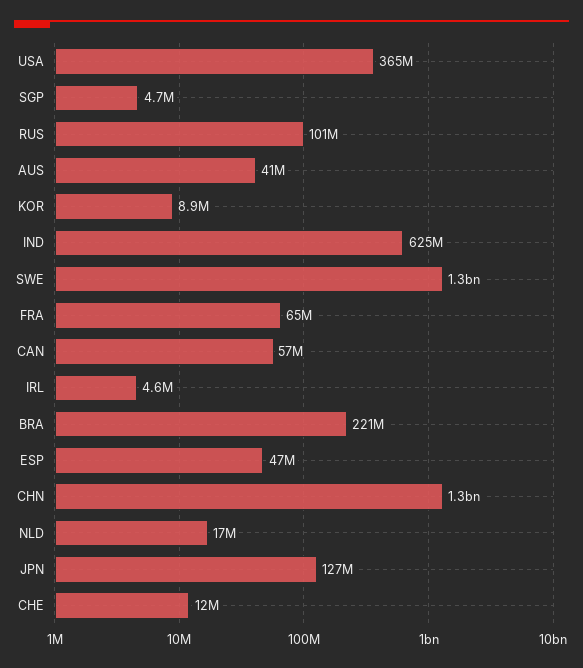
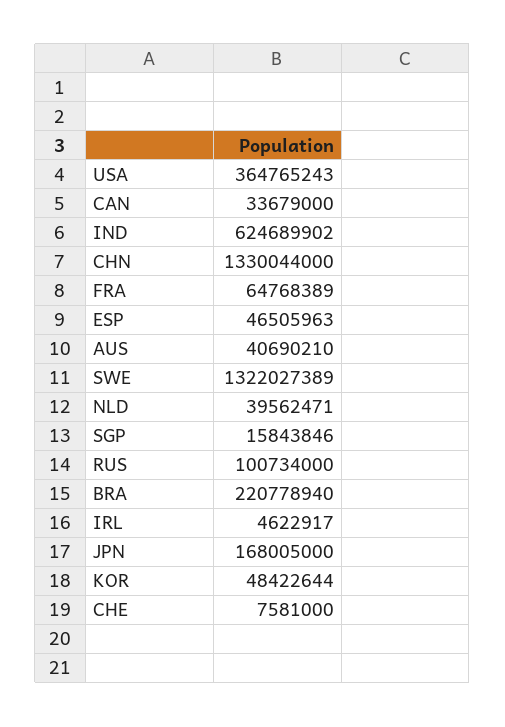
SGP: 4700000 -> 15843846
KOR: 8900000 -> 48422644
CAN: 57000000 -> 33679000
NLD: 17000000 -> 39562471
JPN: 127000000 -> 168005000
CHE: 12000000 -> 7581000

